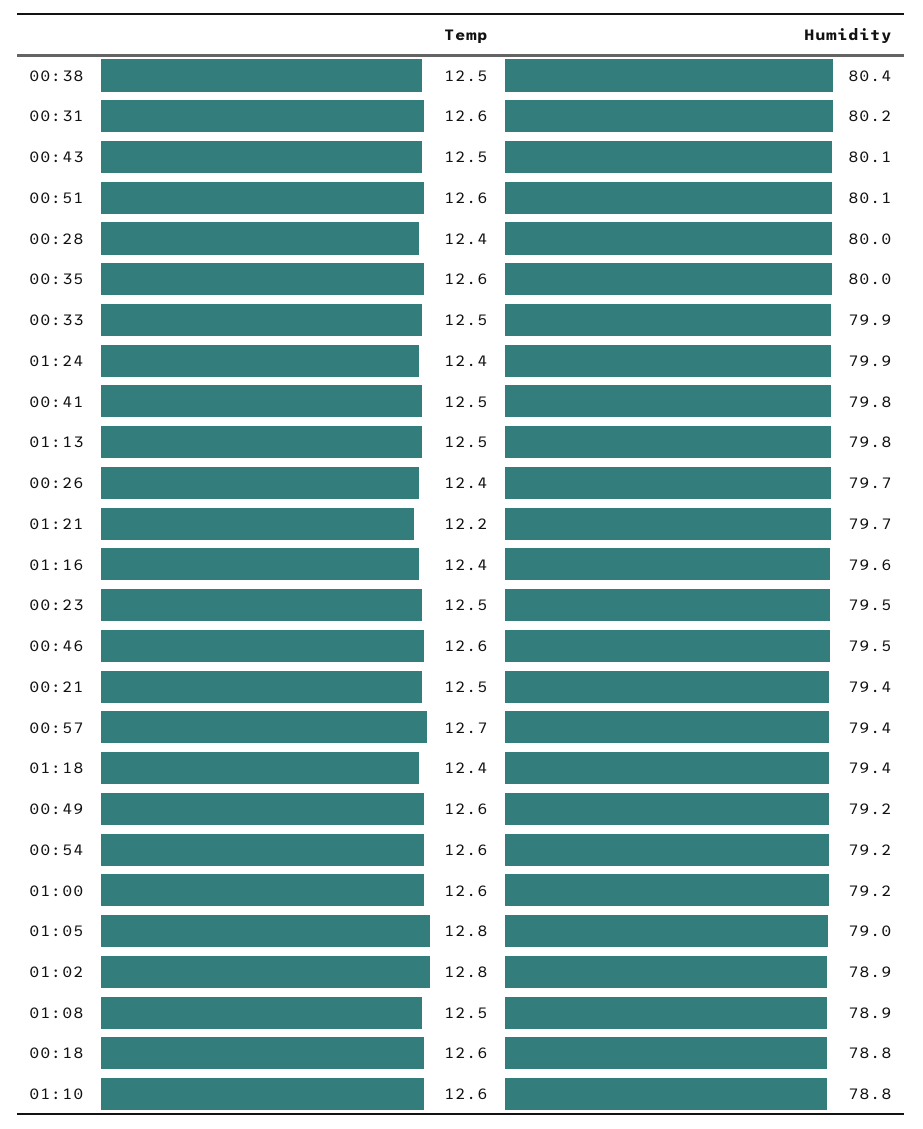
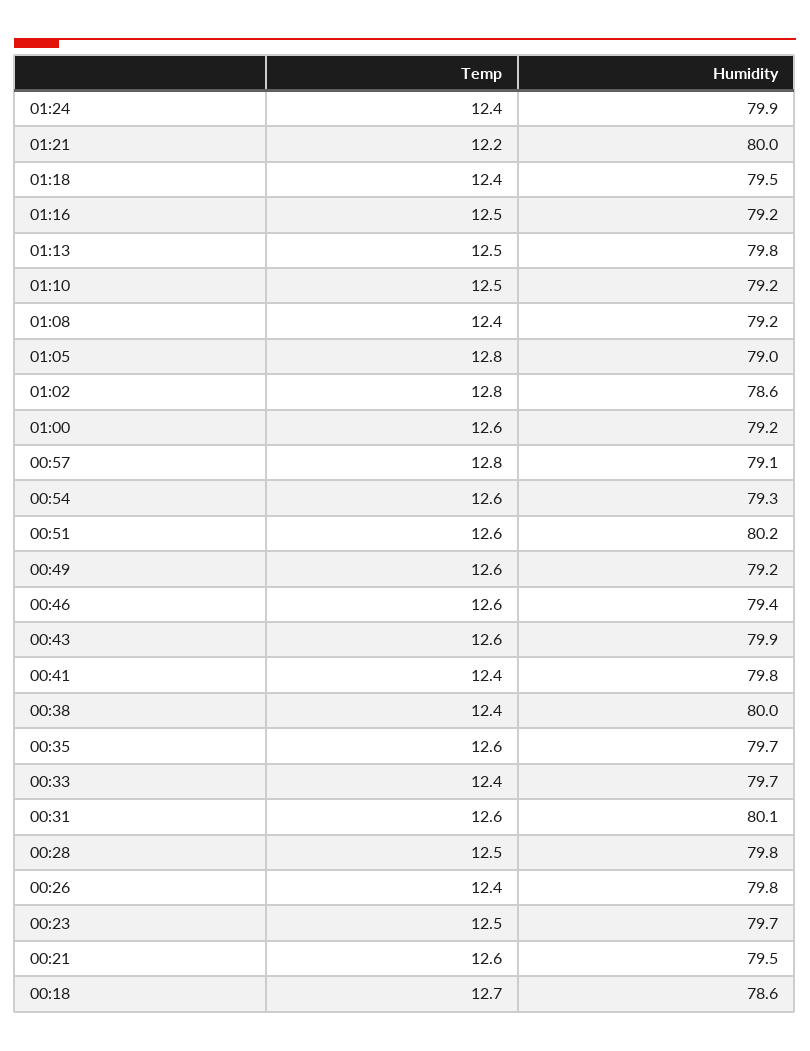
Temp, 00:38: 12.5 -> 12.4
Humidity, 00:38: 80.4 -> 80
Humidity, 00:31: 80.2 -> 80.1
Temp, 00:43: 12.5 -> 12.6
Humidity, 00:43: 80.1 -> 79.9
Humidity, 00:51: 80.1 -> 80.2
Temp, 00:28: 12.4 -> 12.5
Humidity, 00:28: 80 -> 79.8
Humidity, 00:35: 80 -> 79.7
Temp, 00:33: 12.5 -> 12.4
Humidity, 00:33: 79.9 -> 79.7
Temp, 00:41: 12.5 -> 12.4
Humidity, 00:26: 79.7 -> 79.8
Humidity, 01:21: 79.7 -> 80
Temp, 01:16: 12.4 -> 12.5
Humidity, 01:16: 79.6 -> 79.2
Humidity, 00:23: 79.5 -> 79.7
Humidity, 00:46: 79.5 -> 79.4
Temp, 00:21: 12.5 -> 12.6
Humidity, 00:21: 79.4 -> 79.5
Temp, 00:57: 12.7 -> 12.8
Humidity, 00:57: 79.4 -> 79.1
Humidity, 01:18: 79.4 -> 79.5
Humidity, 00:54: 79.2 -> 79.3
Humidity, 01:02: 78.9 -> 78.6
Temp, 01:08: 12.5 -> 12.4
Humidity, 01:08: 78.9 -> 79.2
Temp, 00:18: 12.6 -> 12.7
Humidity, 00:18: 78.8 -> 78.6
Temp, 01:10: 12.6 -> 12.5
Humidity, 01:10: 78.8 -> 79.2

